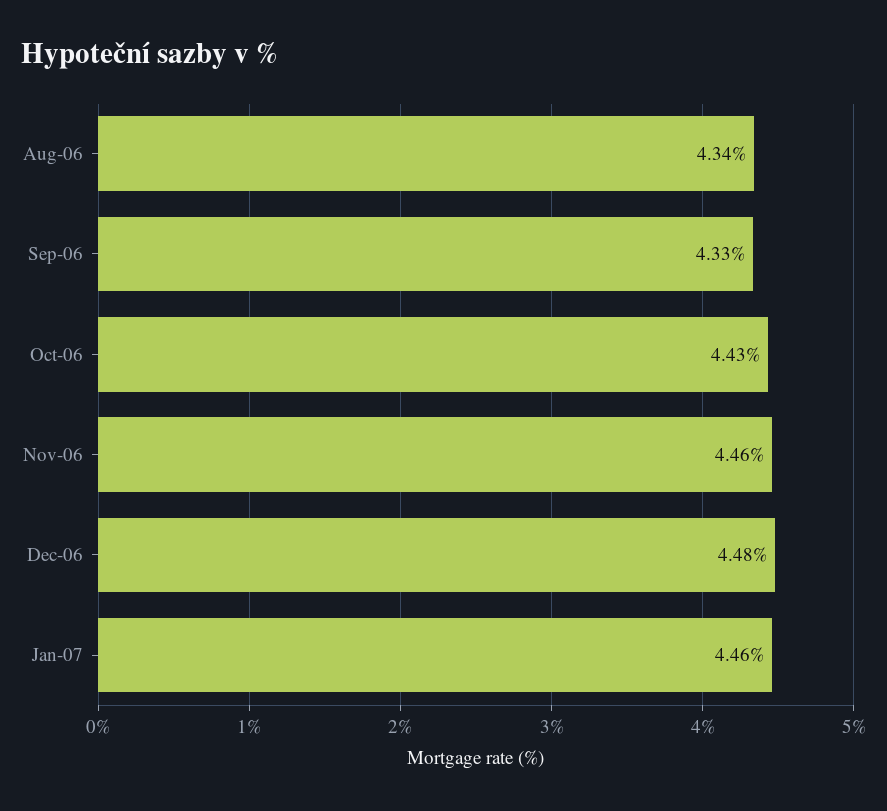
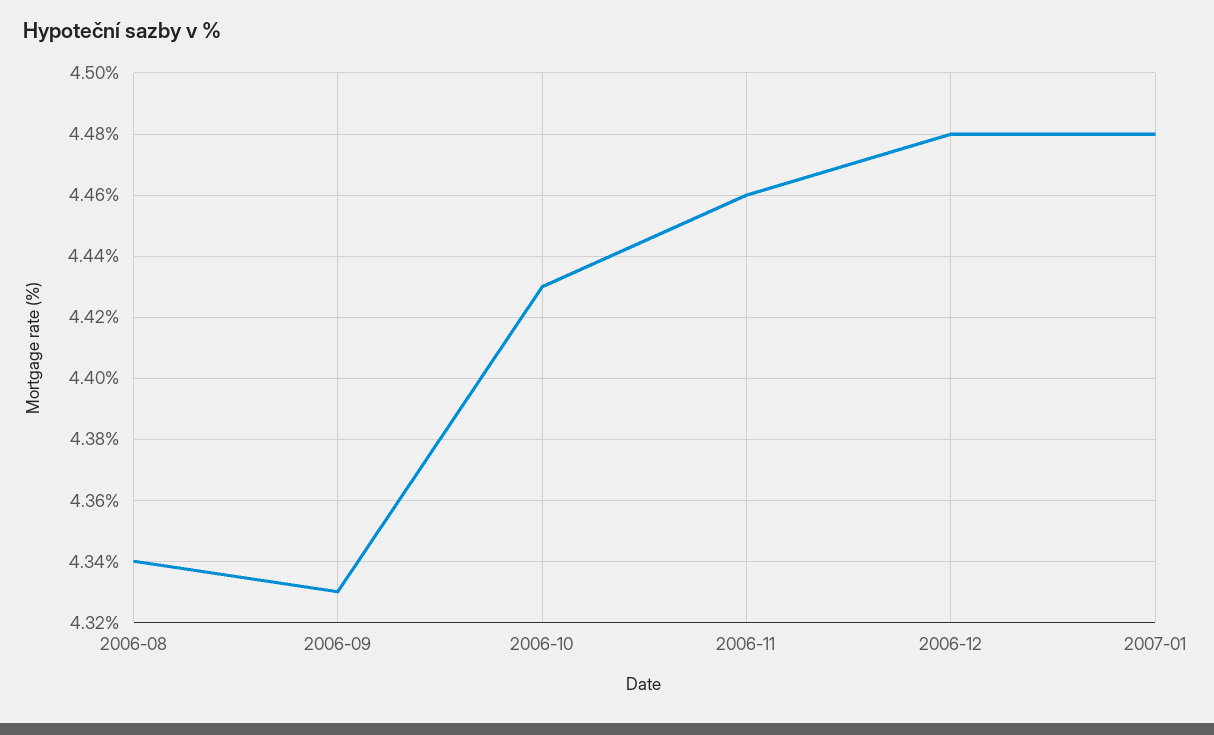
Jan-07: 4.46 -> 4.48

